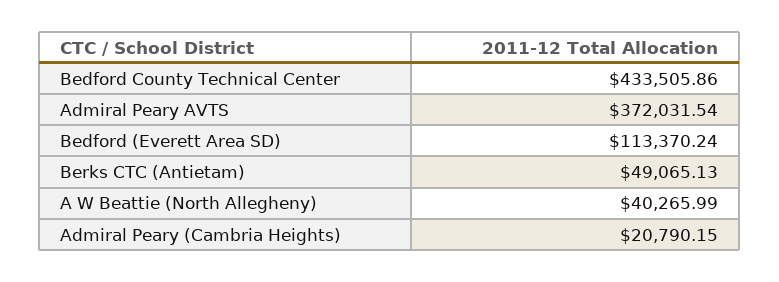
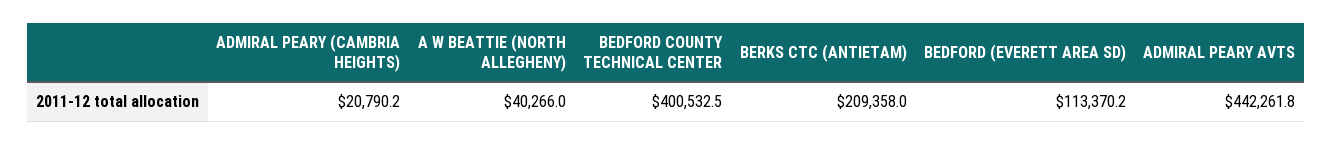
Bedford County Technical Center: 433505.86 -> 400532.5
Admiral Peary AVTS: 372031.54 -> 442261.8
Berks CTC (Antietam): 49065.13 -> 209358

